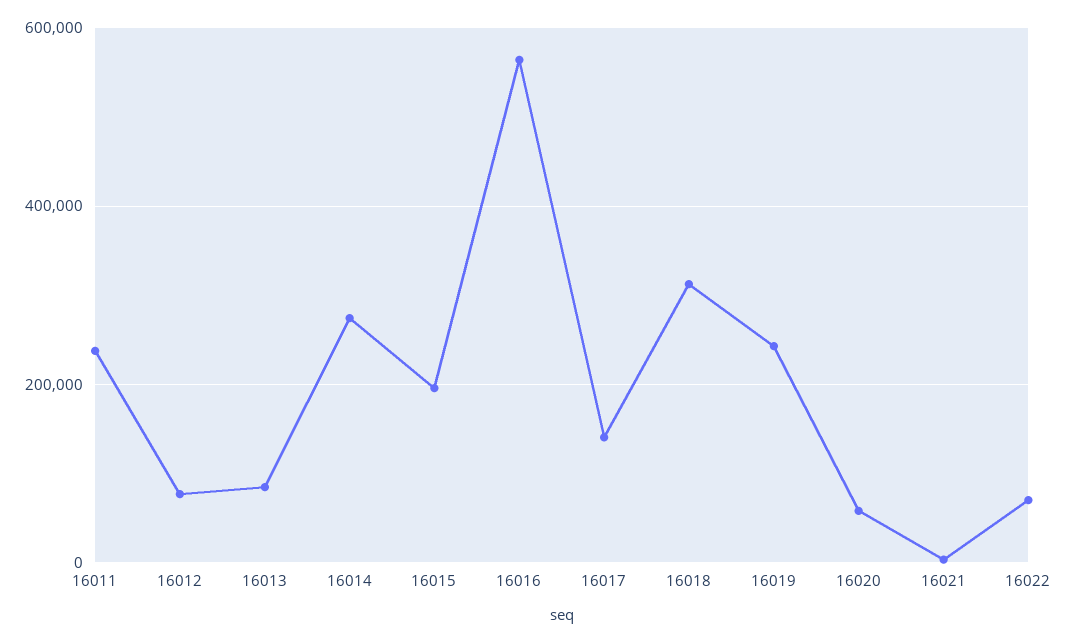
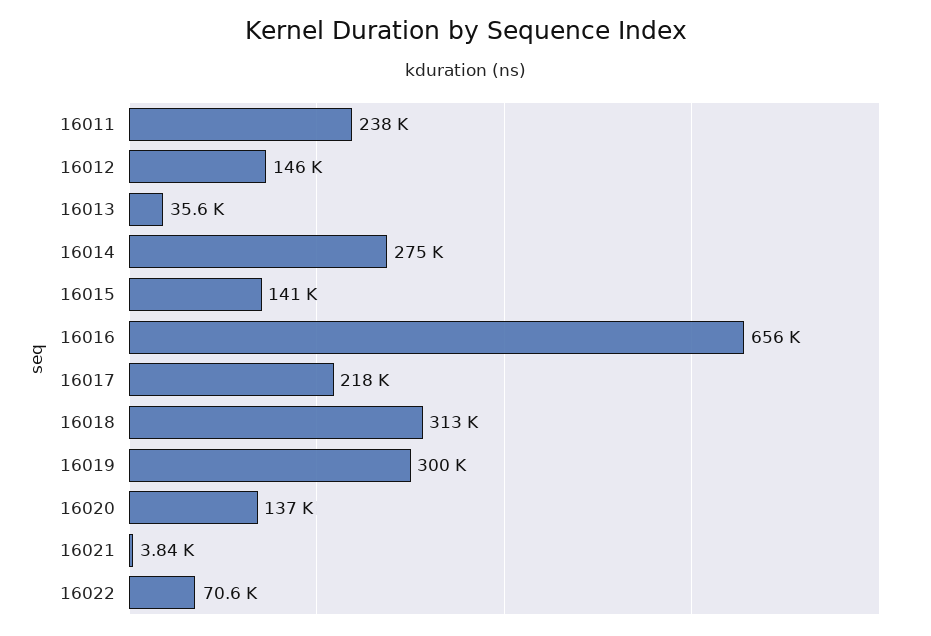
16012: 80000 -> 146000
16013: 80000 -> 35600
16015: 200000 -> 141000
16016: 560000 -> 656000
16017: 140000 -> 218000
16019: 240000 -> 300000
16020: 60000 -> 137000

